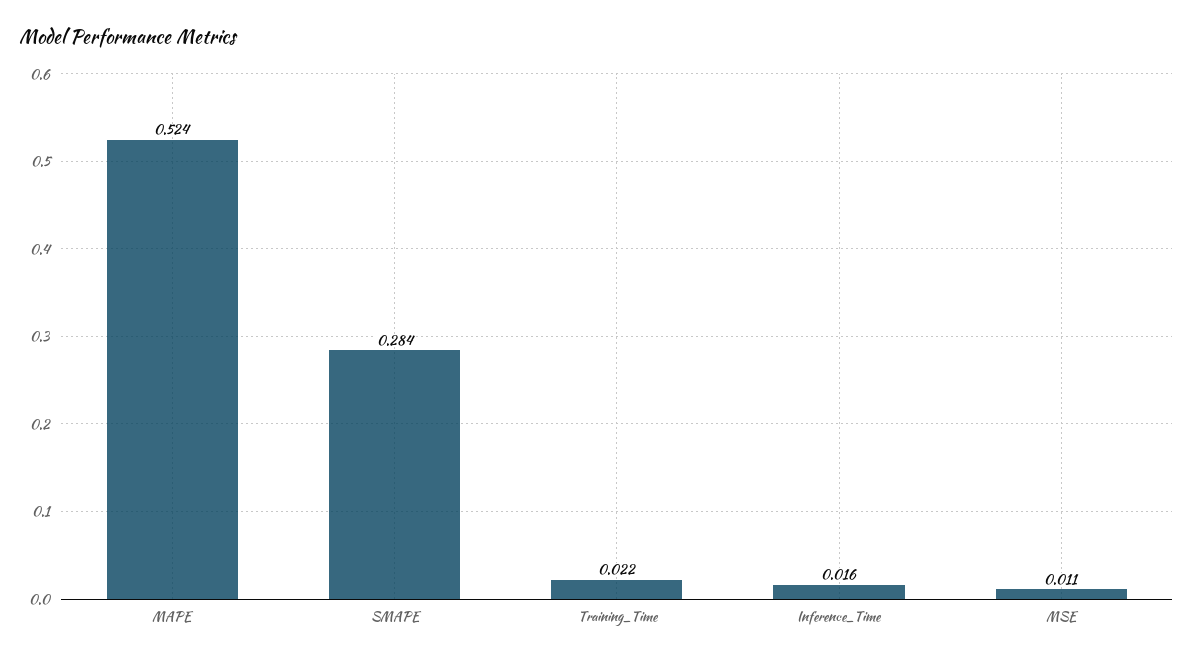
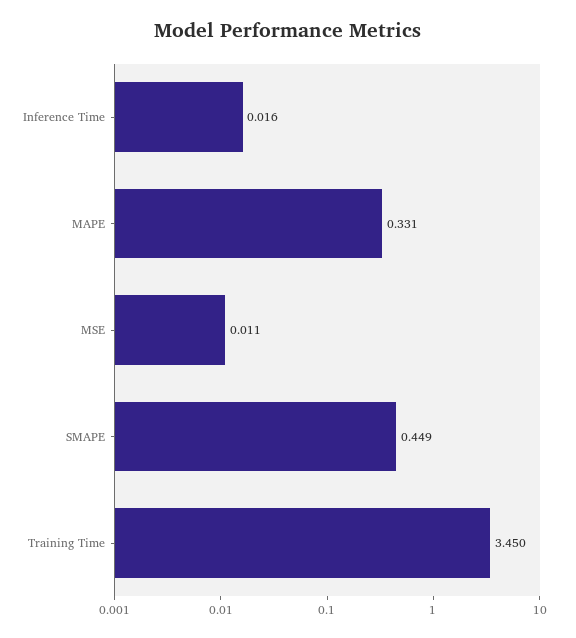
MAPE: 0.524 -> 0.331
SMAPE: 0.284 -> 0.449
Training_Time: 0.022 -> 3.45

